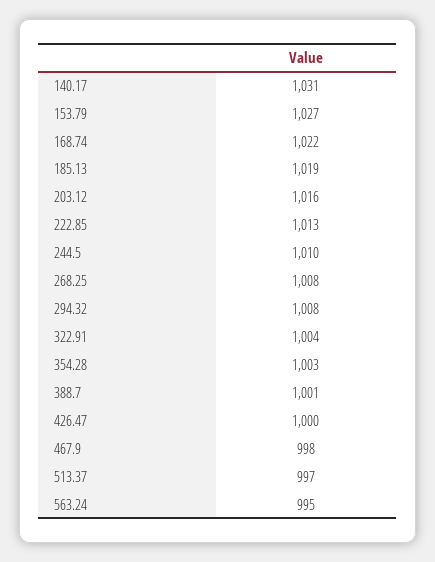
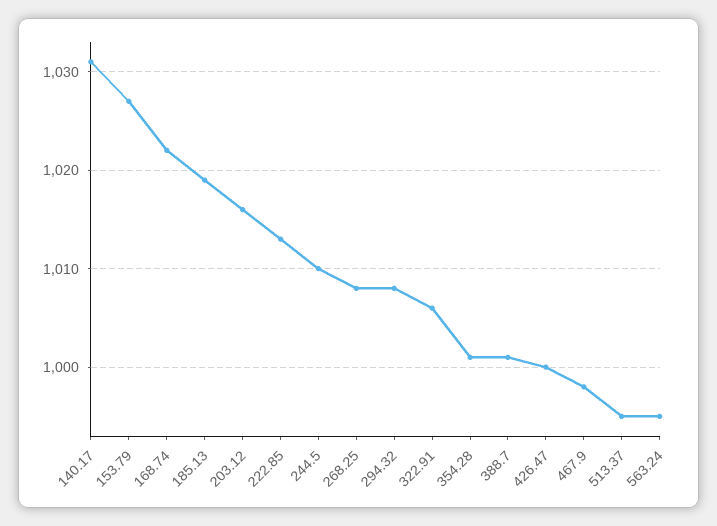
322.91: 1004 -> 1006
354.28: 1003 -> 1001
513.37: 997 -> 995

